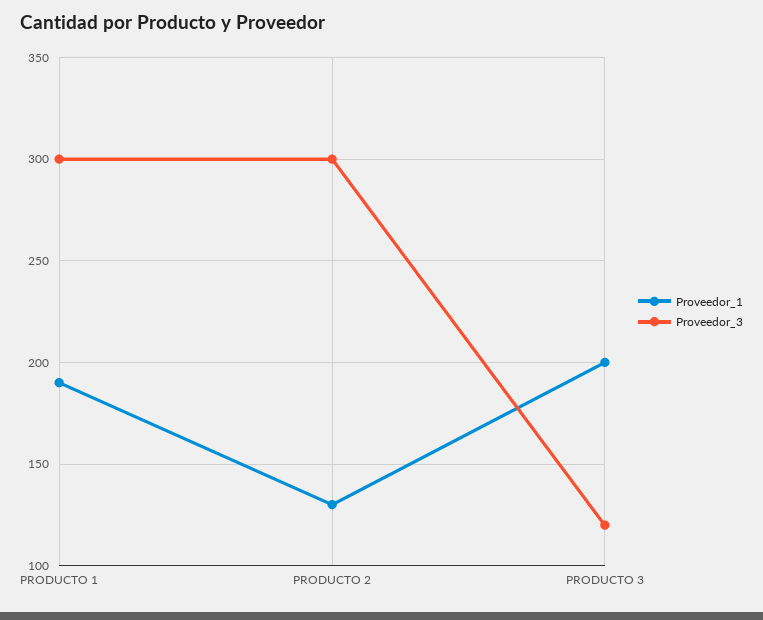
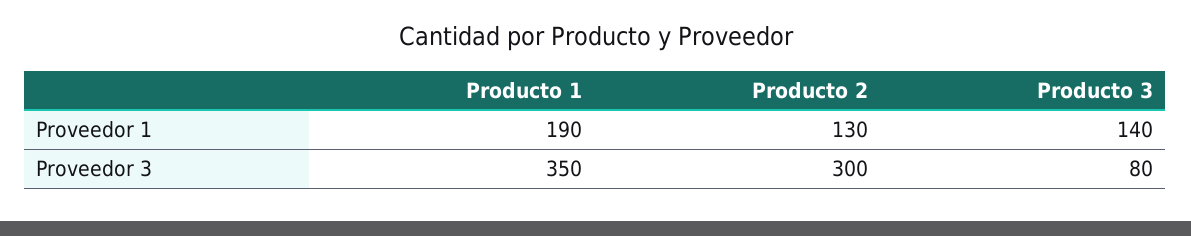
Proveedor_3, PRODUCTO 1: 300 -> 350
Proveedor_1, PRODUCTO 3: 200 -> 140
Proveedor_3, PRODUCTO 3: 120 -> 80

